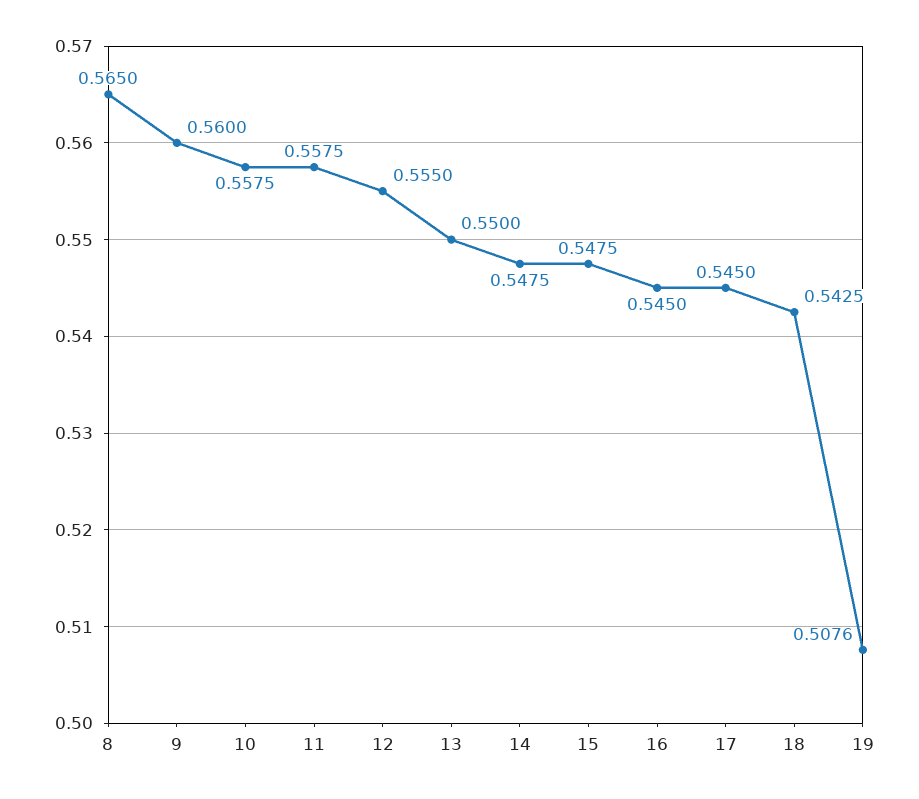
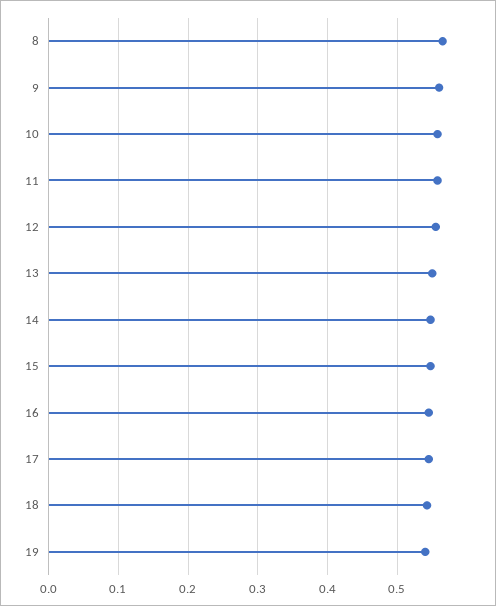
19: 0.5076 -> 0.54

